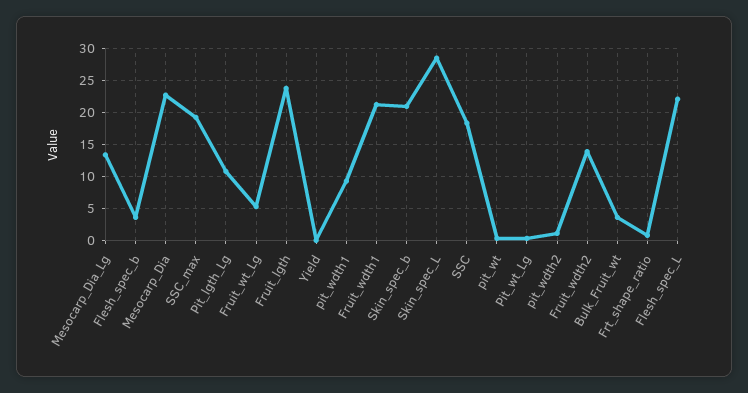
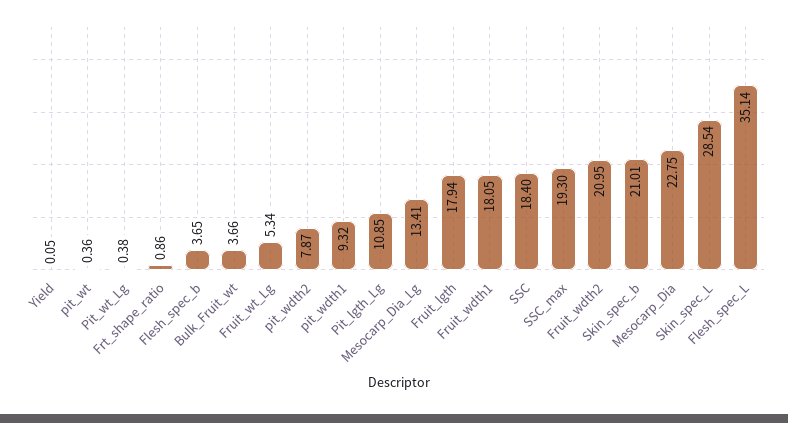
Fruit_lgth: 24 -> 17.94
Fruit_wdth1: 21 -> 18.05
pit_wdth2: 1 -> 7.87
Fruit_wdth2: 14 -> 20.95
Flesh_spec_L: 22 -> 35.14

